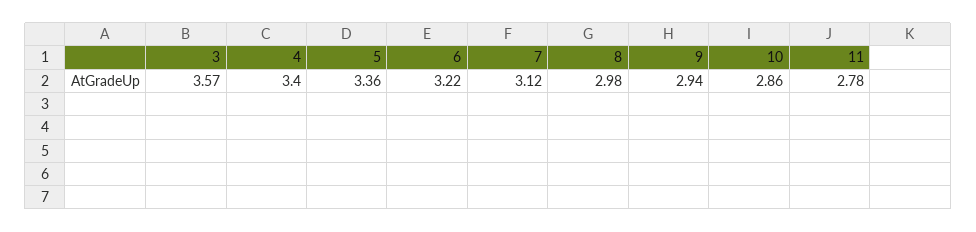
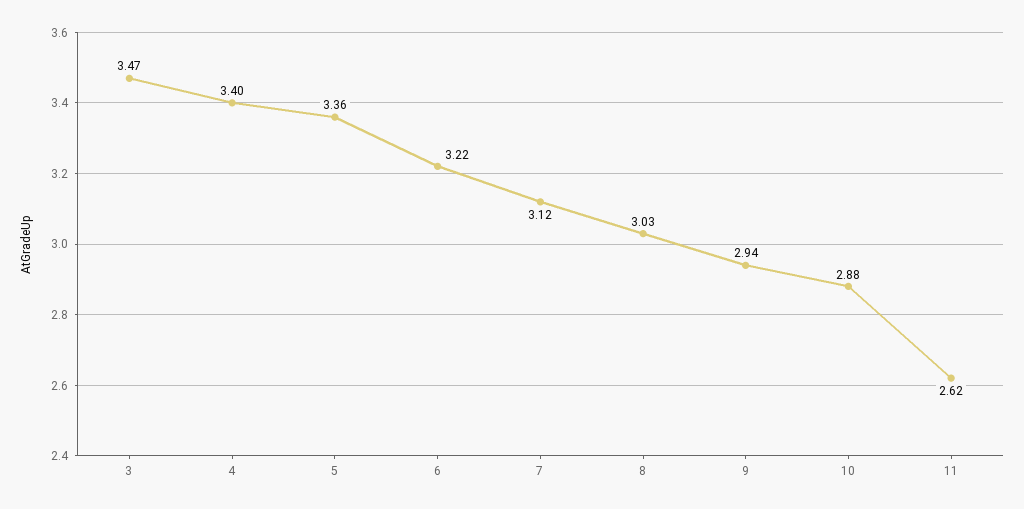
3: 3.57 -> 3.47
8: 2.98 -> 3.03
10: 2.86 -> 2.88
11: 2.78 -> 2.62

